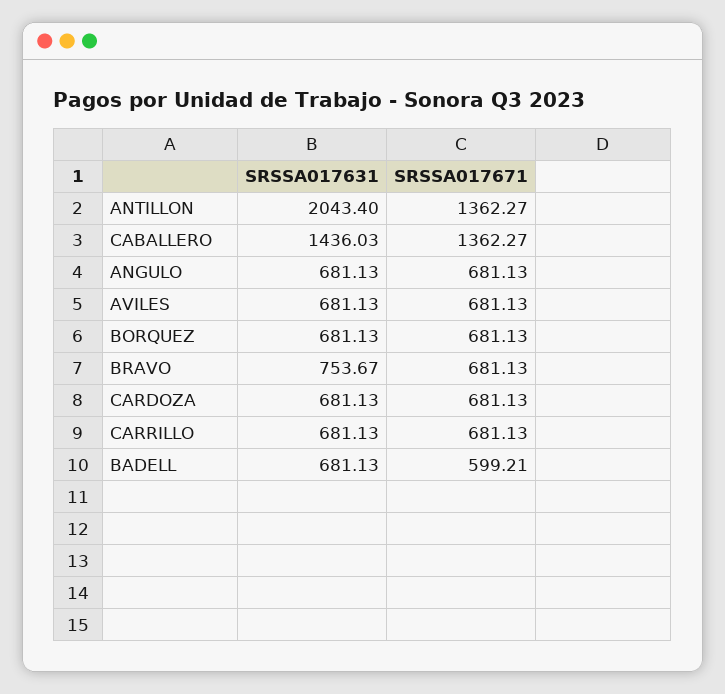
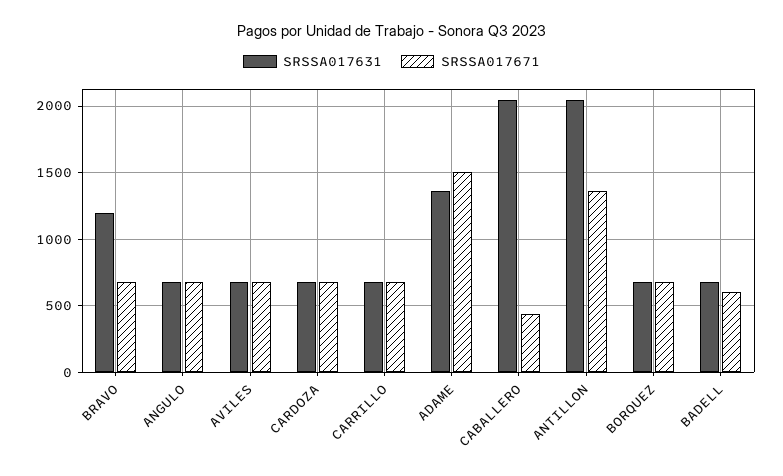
SRSSA017631, CABALLERO: 1436.03 -> 2050
SRSSA017671, CABALLERO: 1362.27 -> 450
SRSSA017631, BRAVO: 753.67 -> 1200
SRSSA017631, ADAME: none -> 1350
SRSSA017671, ADAME: none -> 1500

